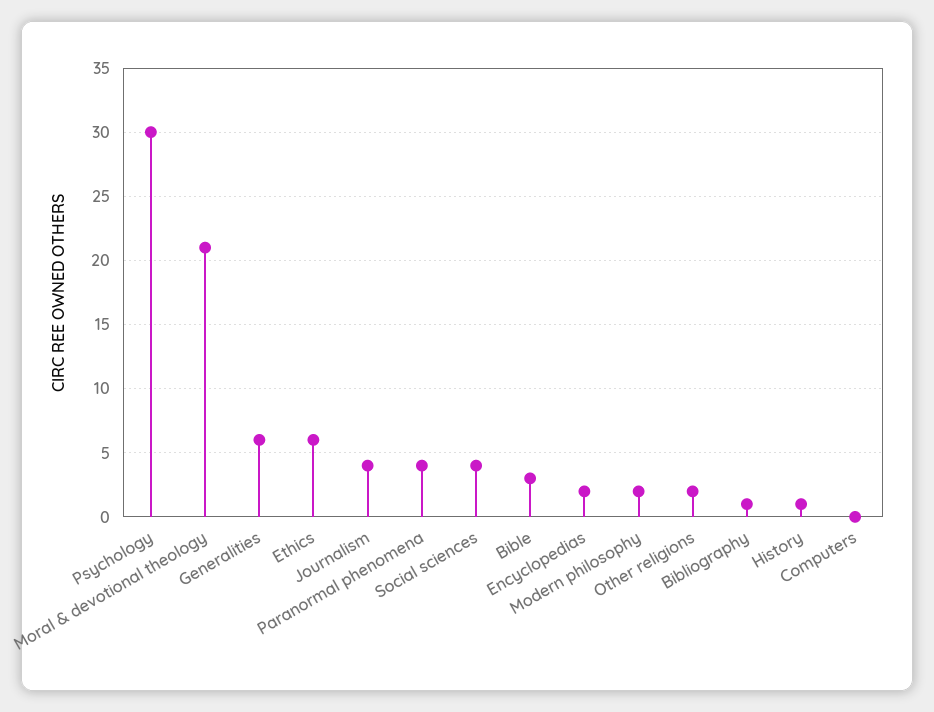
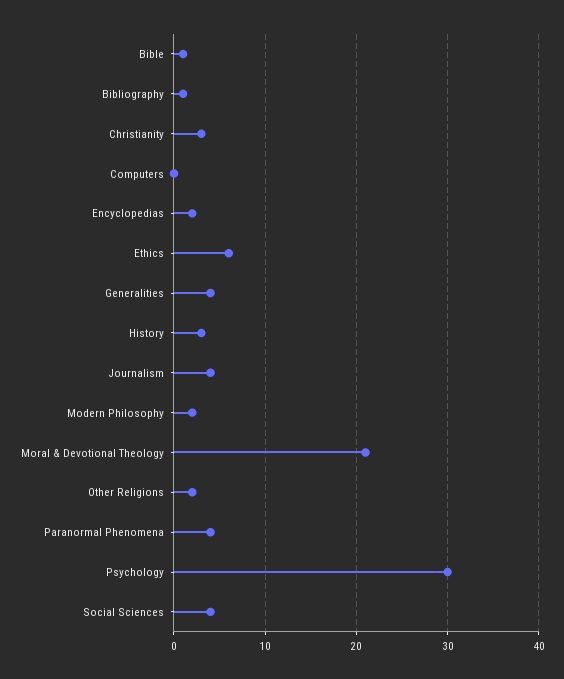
Generalities: 6 -> 4
Bible: 3 -> 1
History: 1 -> 3
Christianity: none -> 3

